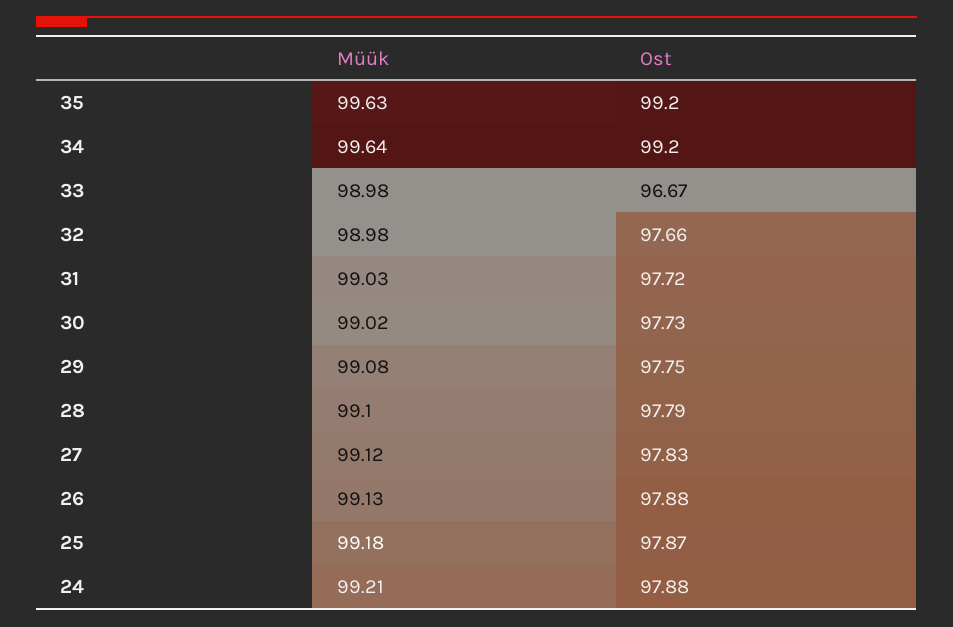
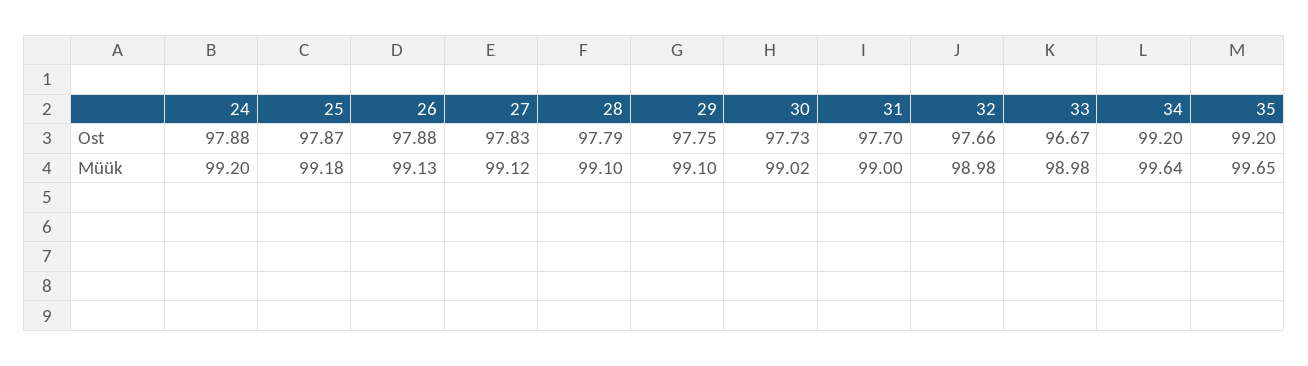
Müük, 35: 99.63 -> 99.65
Müük, 31: 99.03 -> 99
Ost, 31: 97.72 -> 97.7
Müük, 29: 99.08 -> 99.1
Müük, 24: 99.21 -> 99.2

